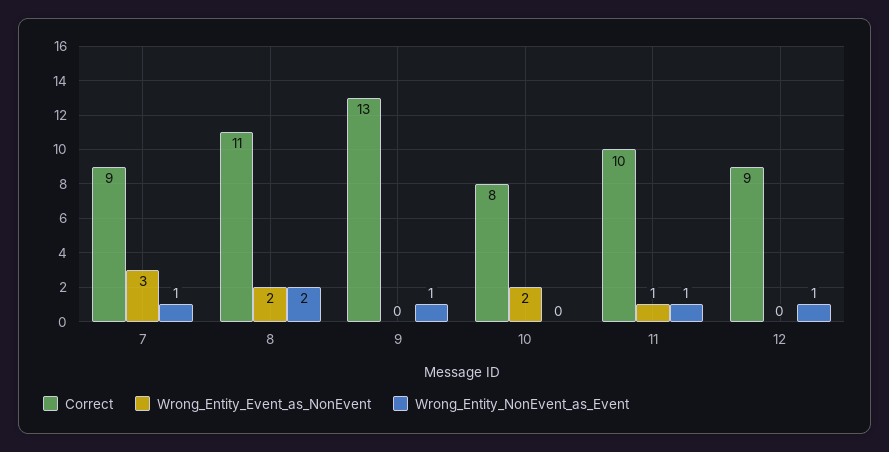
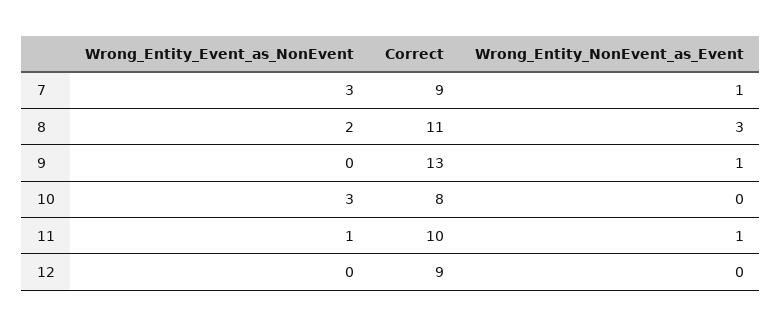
Wrong_Entity_NonEvent_as_Event, 8: 2 -> 3
Wrong_Entity_Event_as_NonEvent, 10: 2 -> 3
Wrong_Entity_NonEvent_as_Event, 12: 1 -> 0

